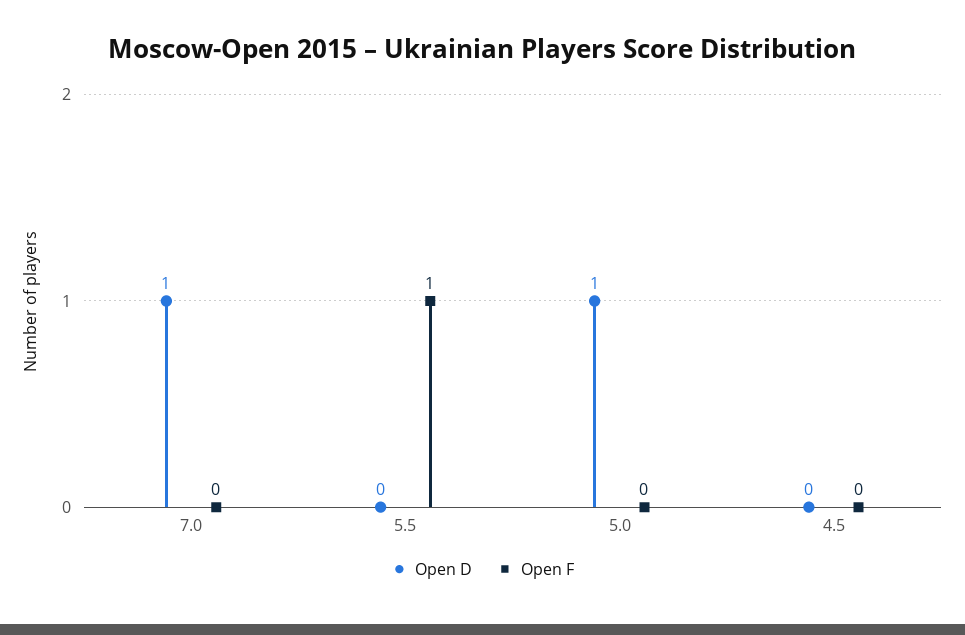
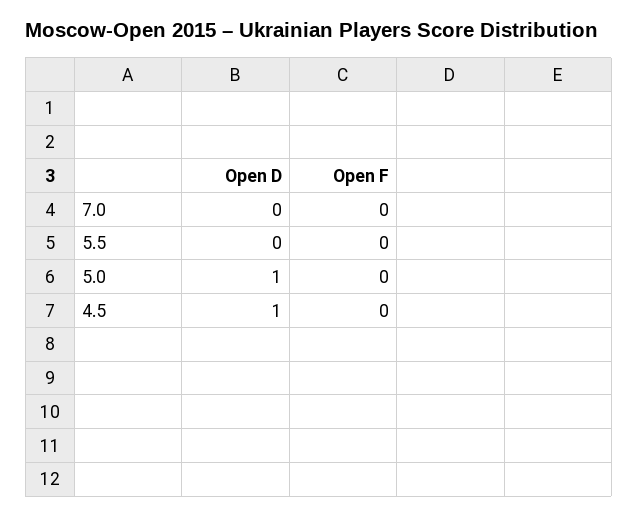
Open D, 7.0: 1 -> 0
Open F, 5.5: 1 -> 0
Open D, 4.5: 0 -> 1

